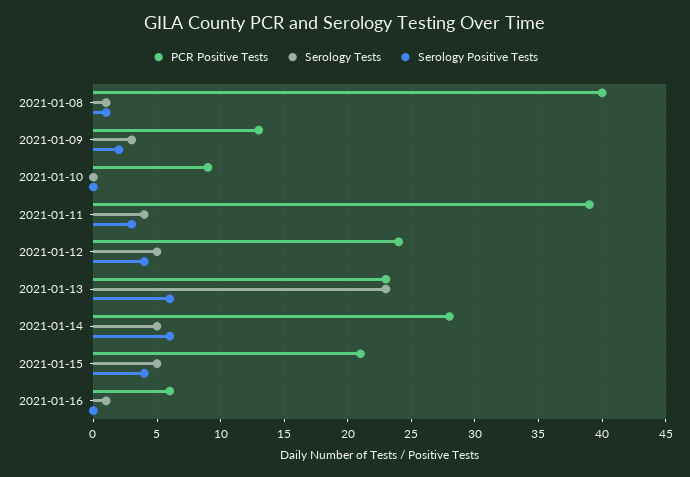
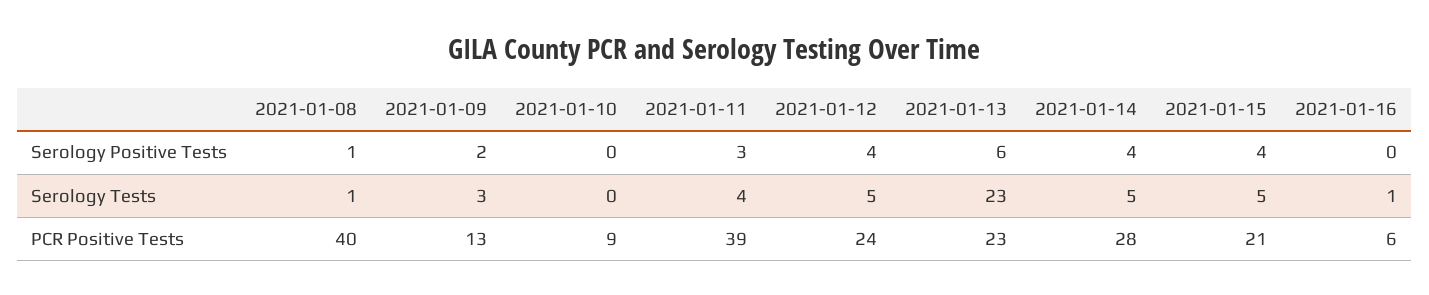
Serology Positive Tests, 2021-01-14: 6 -> 4

